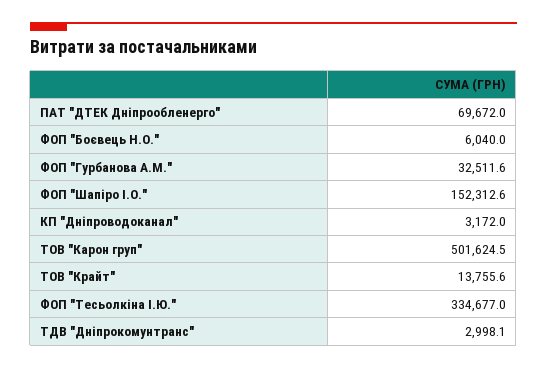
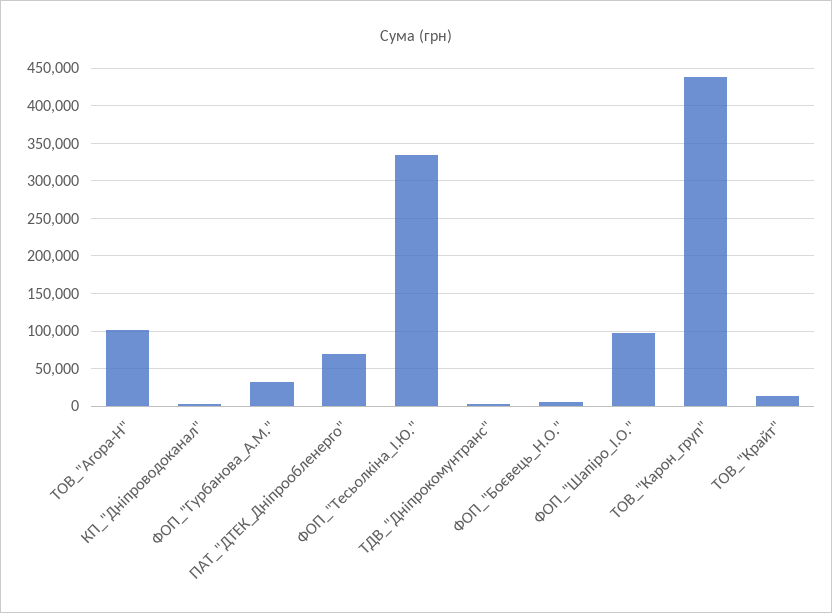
ФОП "Шапіро І.О.": 152312.6 -> 100000
ТОВ "Карон груп": 501624.5 -> 440000
ТОВ_"Агора-Н": none -> 100000

